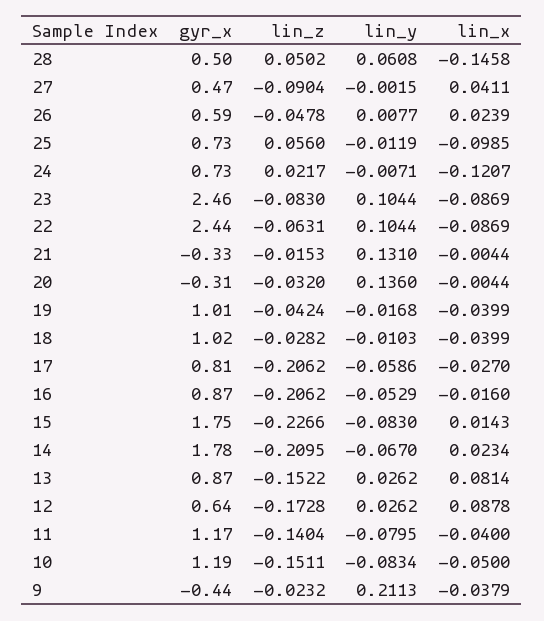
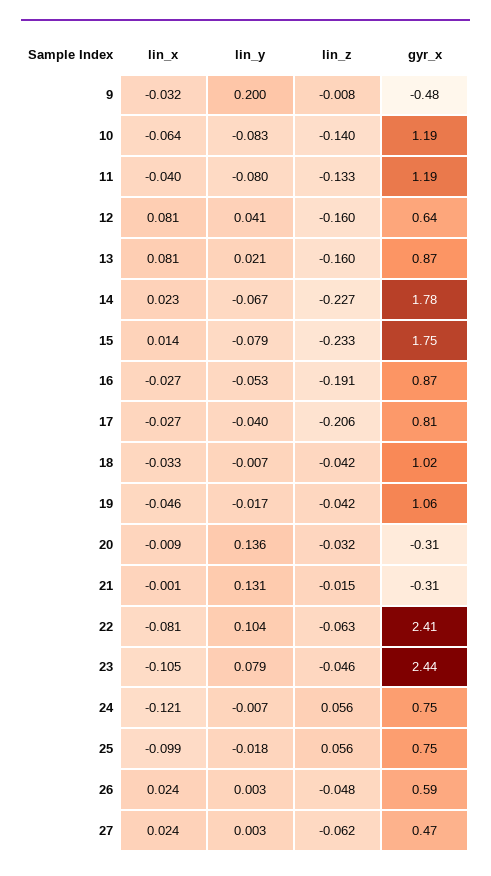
gyr_x, 28: 0.5 -> none
lin_z, 28: 0.0502 -> none
lin_y, 28: 0.0608 -> none
lin_x, 28: -0.1458 -> none
lin_z, 27: -0.0904 -> -0.062
lin_y, 27: -0.0015 -> 0.003
lin_x, 27: 0.0411 -> 0.024
lin_y, 26: 0.0077 -> 0.003
gyr_x, 25: 0.73 -> 0.75
lin_y, 25: -0.0119 -> -0.018
gyr_x, 24: 0.73 -> 0.75
lin_z, 24: 0.0217 -> 0.056
gyr_x, 23: 2.46 -> 2.44
lin_z, 23: -0.083 -> -0.046
lin_y, 23: 0.1044 -> 0.079
lin_x, 23: -0.0869 -> -0.105
gyr_x, 22: 2.44 -> 2.41
lin_x, 22: -0.0869 -> -0.081
gyr_x, 21: -0.33 -> -0.31
lin_x, 21: -0.0044 -> -0.001
lin_x, 20: -0.0044 -> -0.009
gyr_x, 19: 1.01 -> 1.06
lin_x, 19: -0.0399 -> -0.046
lin_z, 18: -0.0282 -> -0.042
lin_y, 18: -0.0103 -> -0.007
lin_x, 18: -0.0399 -> -0.033
lin_y, 17: -0.0586 -> -0.04
lin_z, 16: -0.2062 -> -0.191
lin_x, 16: -0.016 -> -0.027
lin_z, 15: -0.2266 -> -0.233
lin_y, 15: -0.083 -> -0.079
lin_z, 14: -0.2095 -> -0.227
lin_z, 13: -0.1522 -> -0.16
lin_y, 13: 0.0262 -> 0.021
lin_z, 12: -0.1728 -> -0.16
lin_y, 12: 0.0262 -> 0.041
lin_x, 12: 0.0878 -> 0.081
gyr_x, 11: 1.17 -> 1.19
lin_z, 11: -0.1404 -> -0.133
lin_z, 10: -0.1511 -> -0.14
lin_x, 10: -0.05 -> -0.064
gyr_x, 9: -0.44 -> -0.48
lin_z, 9: -0.0232 -> -0.008
lin_y, 9: 0.2113 -> 0.2
lin_x, 9: -0.0379 -> -0.032

